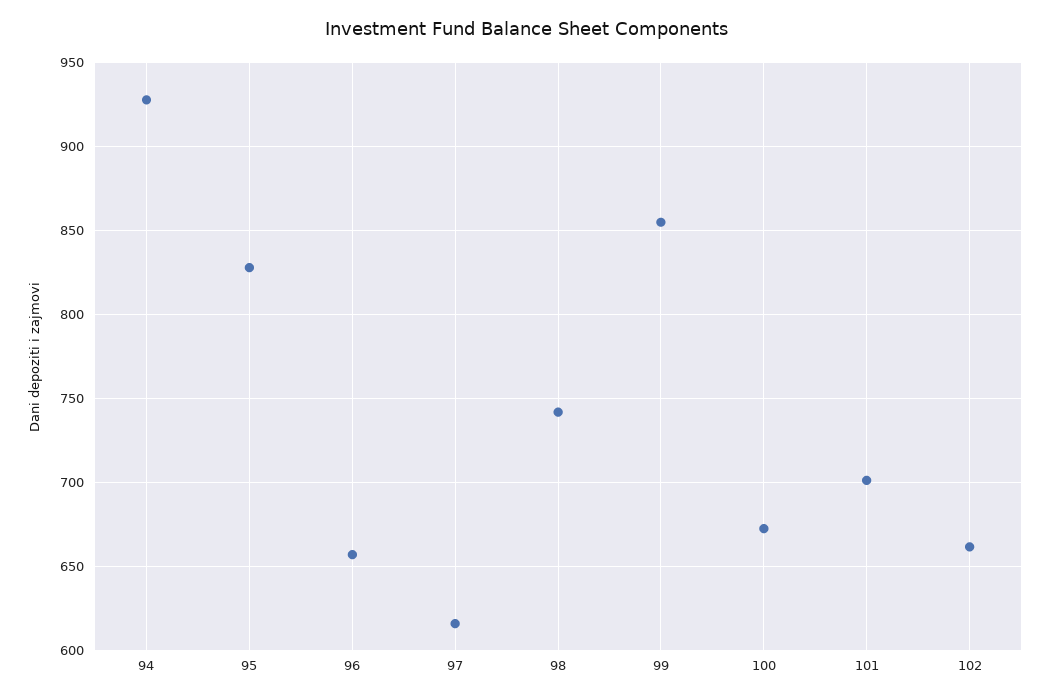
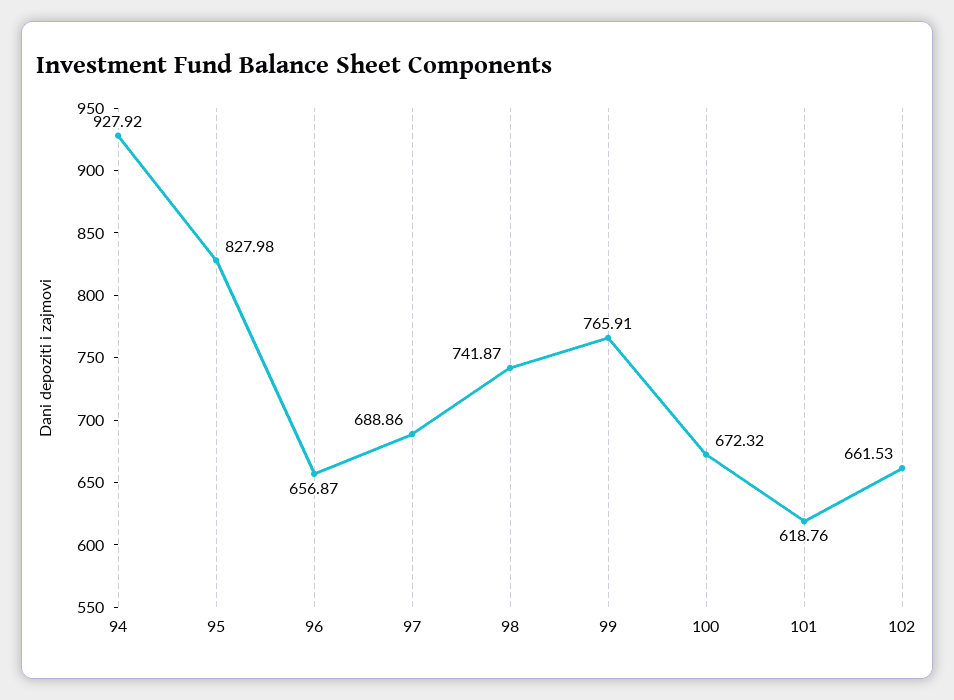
97: 615 -> 688.86
99: 855 -> 765.91
101: 700 -> 618.76

